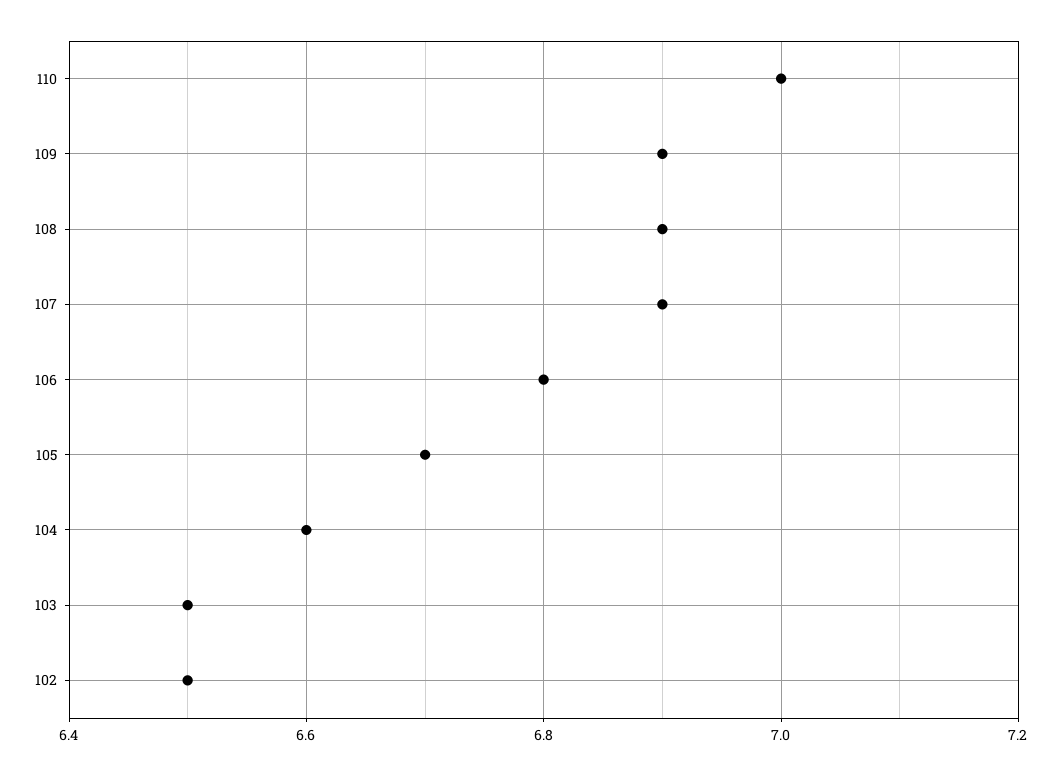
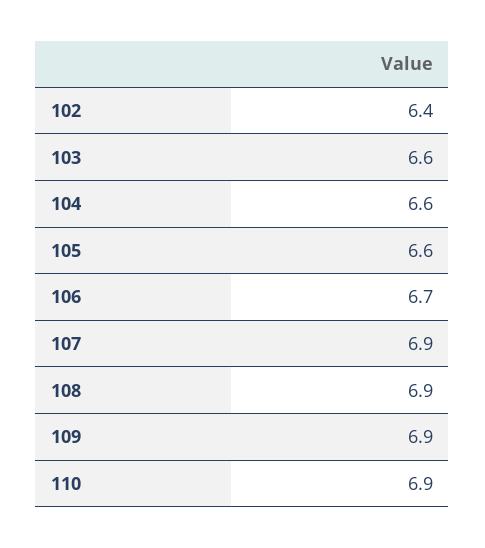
110: 7 -> 6.9
106: 6.8 -> 6.7
105: 6.7 -> 6.6
103: 6.5 -> 6.6
102: 6.5 -> 6.4

